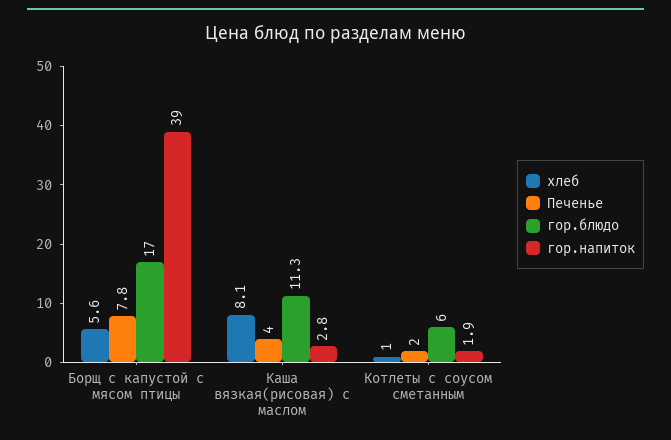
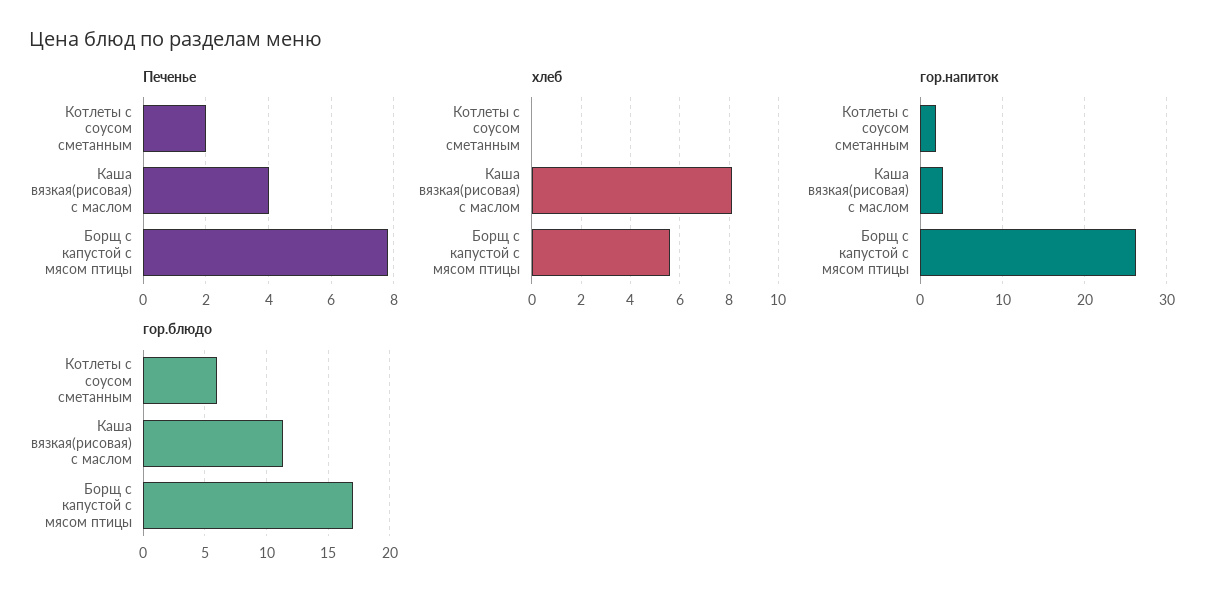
гор.напиток, Борщ с капустой с мясом птицы: 39 -> 26
хлеб, Котлеты с соусом сметанным: 1 -> 0

